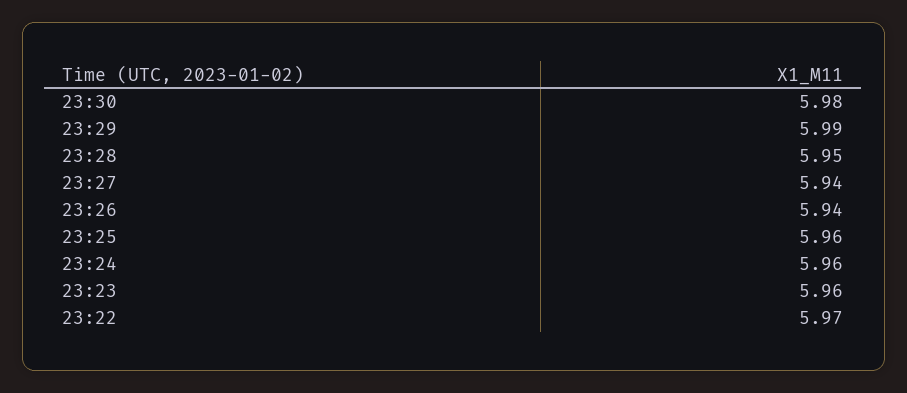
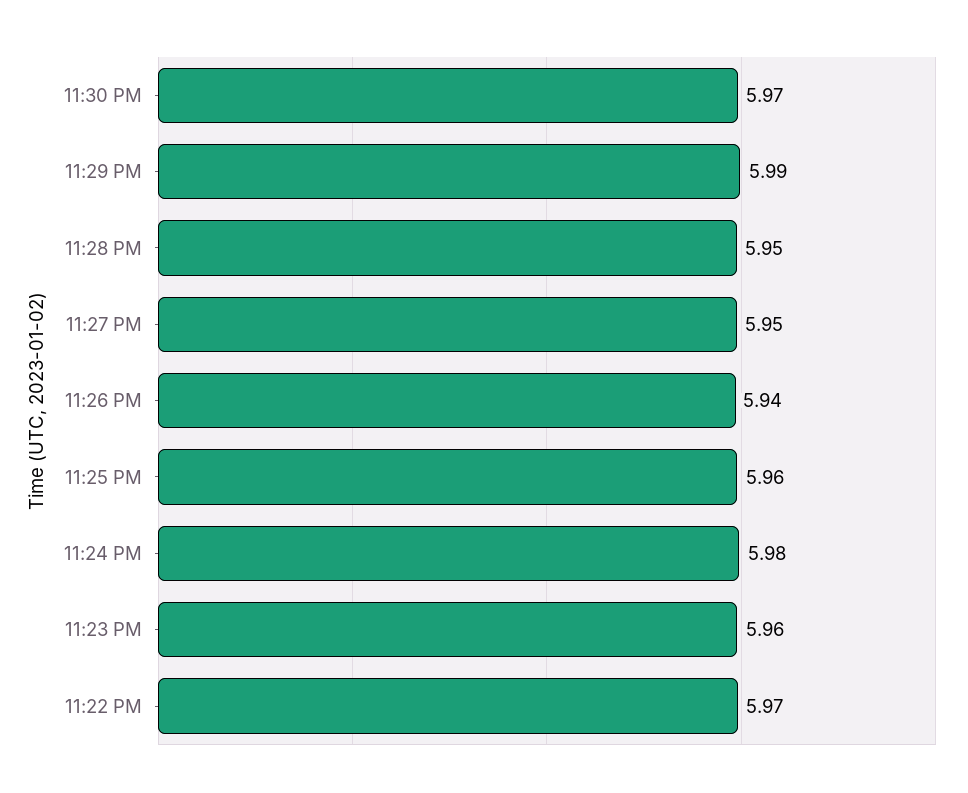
23:30: 5.98 -> 5.97
23:27: 5.94 -> 5.95
23:24: 5.96 -> 5.98

